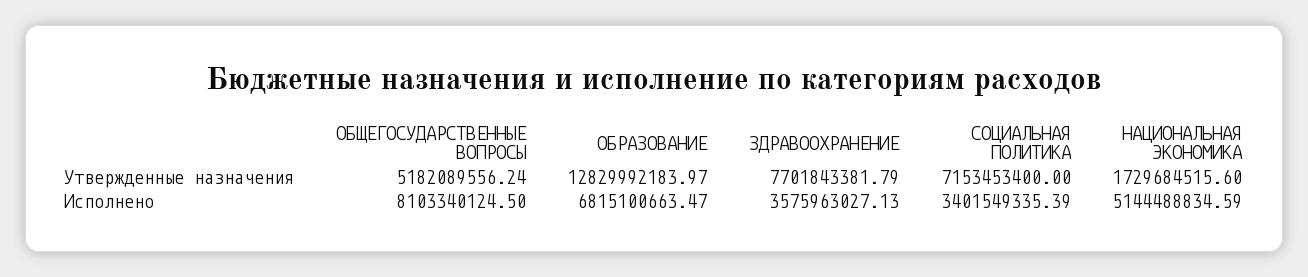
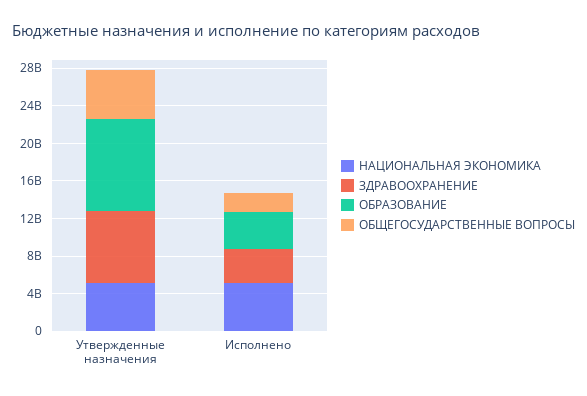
ОБРАЗОВАНИЕ, Утвержденные назначения: 12829992183.97 -> 10000000000
СОЦИАЛЬНАЯ ПОЛИТИКА, Утвержденные назначения: 7153453400 -> none
НАЦИОНАЛЬНАЯ ЭКОНОМИКА, Утвержденные назначения: 1729684515.6 -> 5000000000
ОБЩЕГОСУДАРСТВЕННЫЕ ВОПРОСЫ, Исполнено: 8103340124.5 -> 2000000000
ОБРАЗОВАНИЕ, Исполнено: 6815100663.47 -> 4000000000
СОЦИАЛЬНАЯ ПОЛИТИКА, Исполнено: 3401549335.39 -> none

